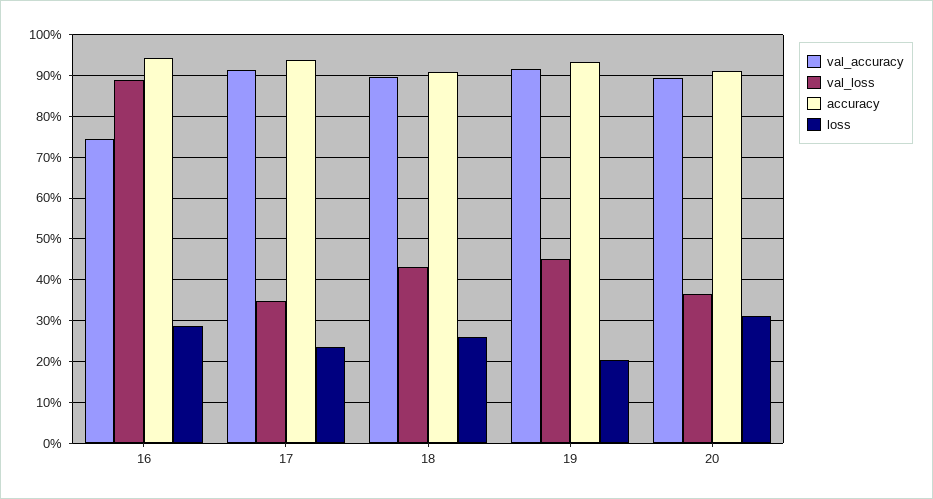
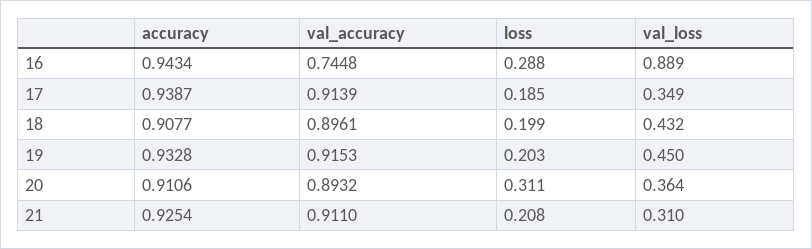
loss, 17: 0.24 -> 0.185
loss, 18: 0.26 -> 0.199
accuracy, 21: none -> 0.9254
val_accuracy, 21: none -> 0.911
loss, 21: none -> 0.208
val_loss, 21: none -> 0.31

